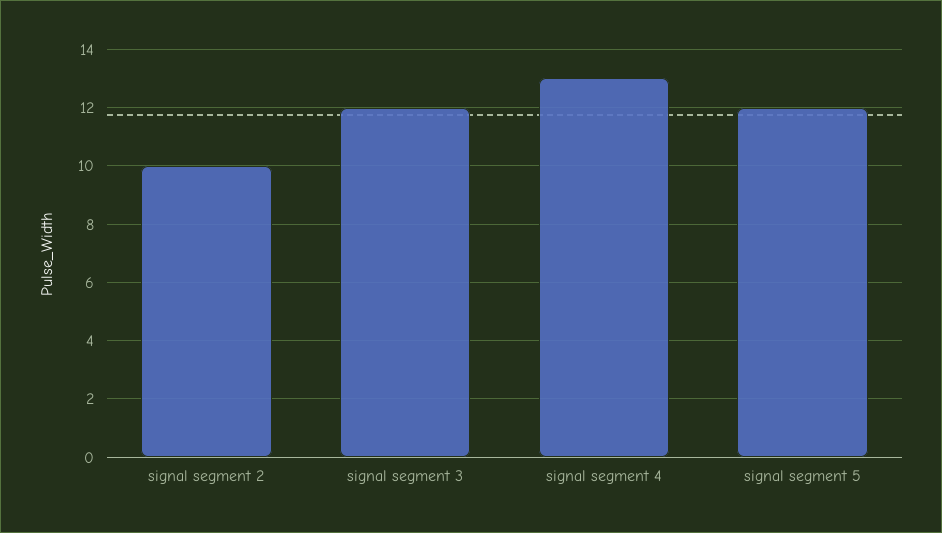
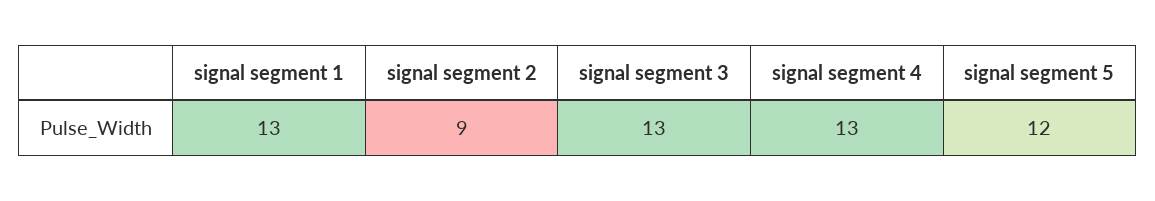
signal segment 2: 10 -> 9
signal segment 3: 12 -> 13
signal segment 1: none -> 13

